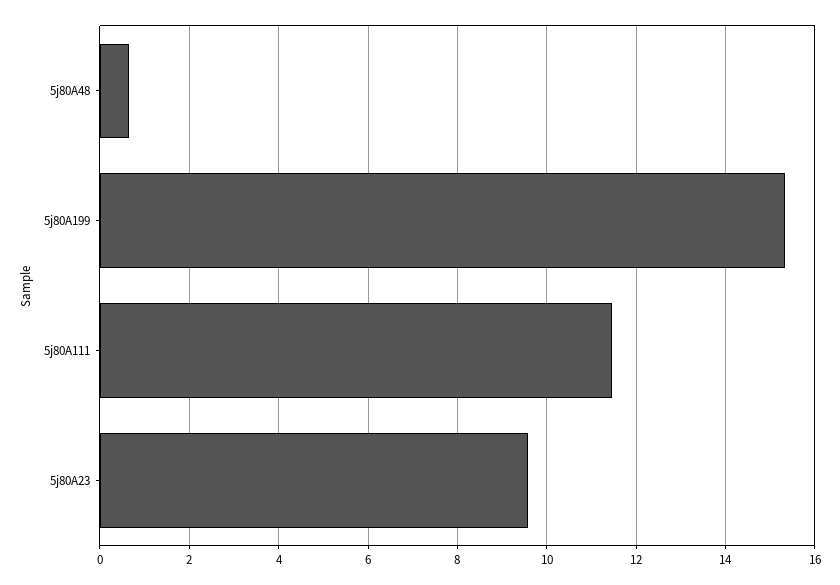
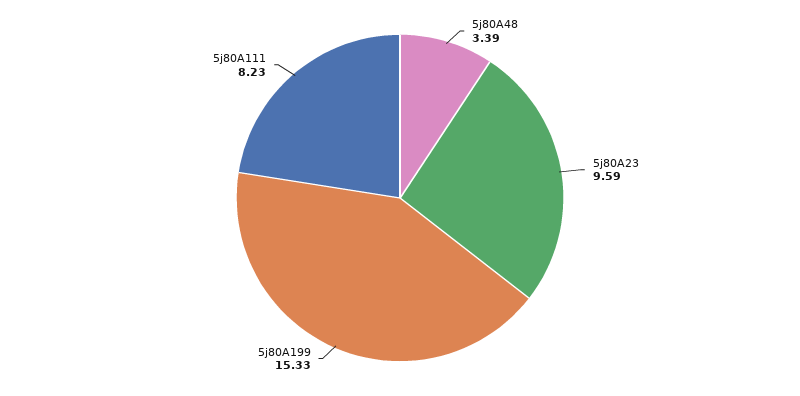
5j80A48: 0.6 -> 3.39
5j80A111: 11.4 -> 8.23

